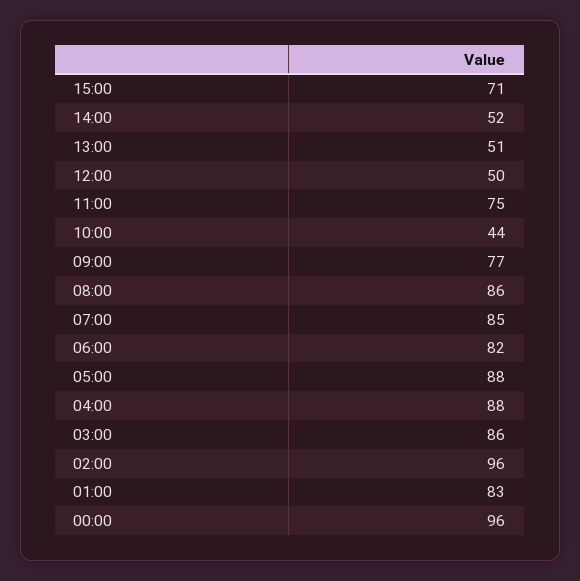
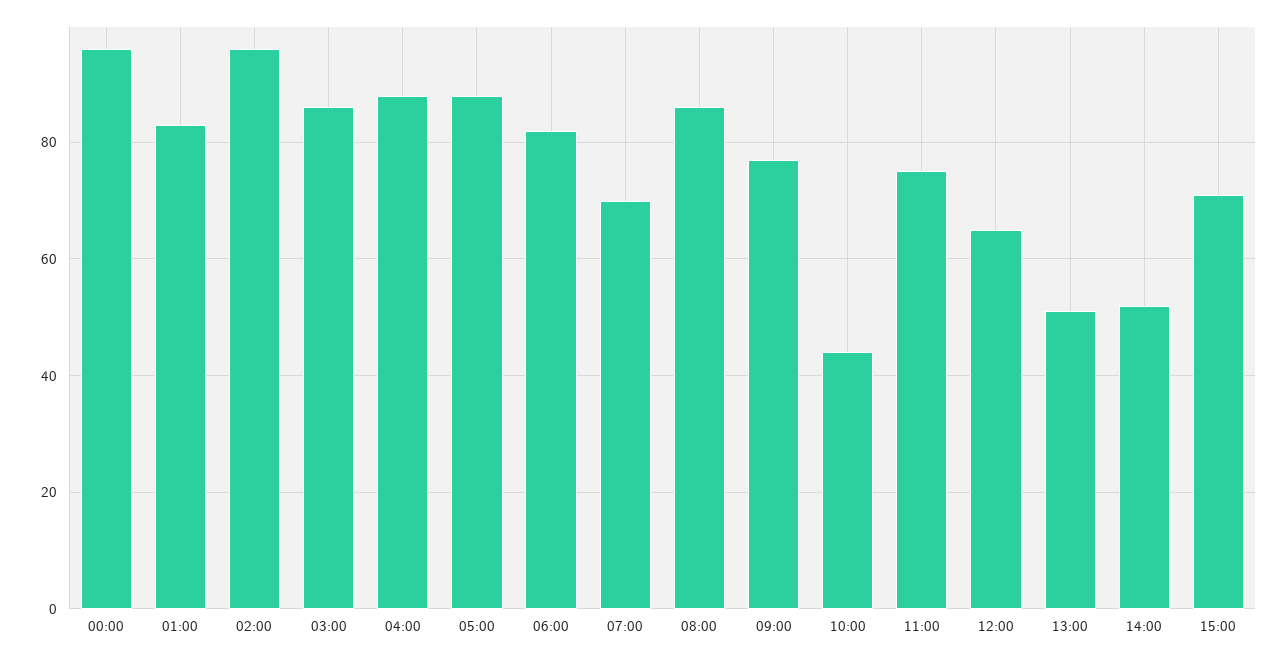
12:00: 50 -> 65
07:00: 85 -> 70

